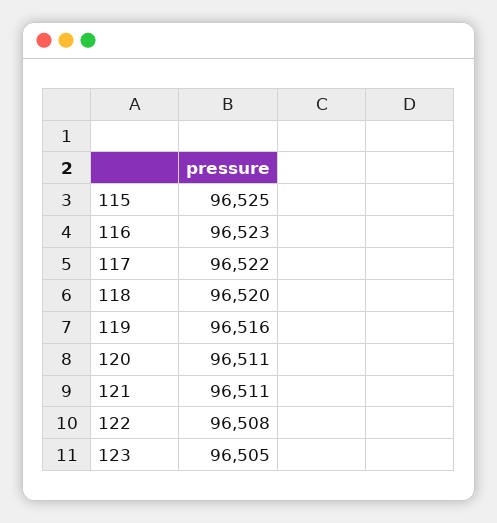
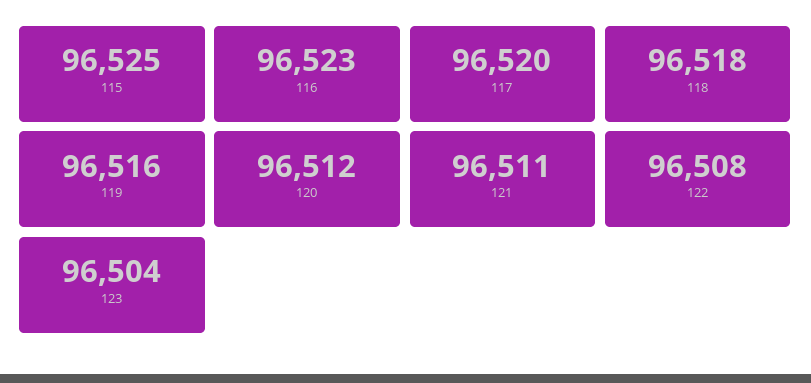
117: 96522 -> 96520
118: 96520 -> 96518
120: 96511 -> 96512
123: 96505 -> 96504

